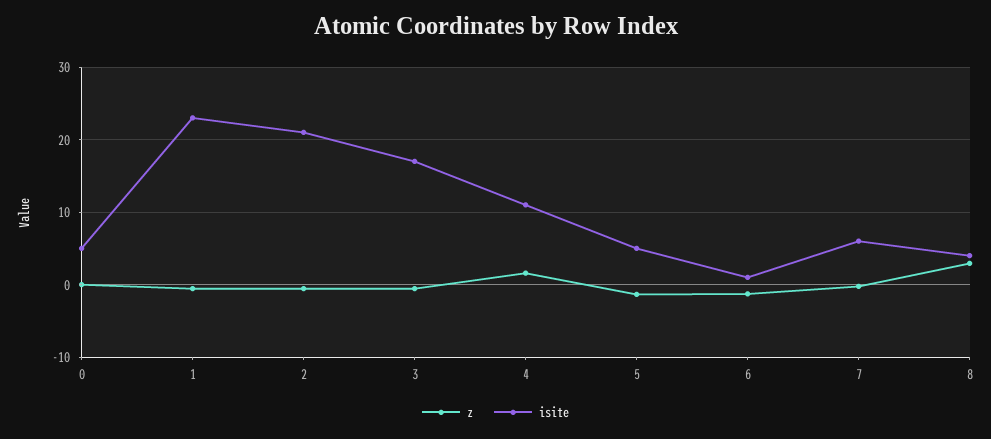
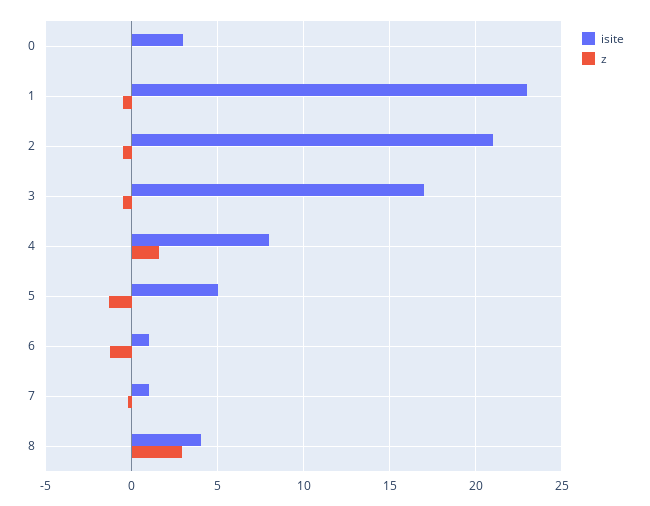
isite, 0: 5 -> 3
isite, 4: 11 -> 8
isite, 7: 6 -> 1

